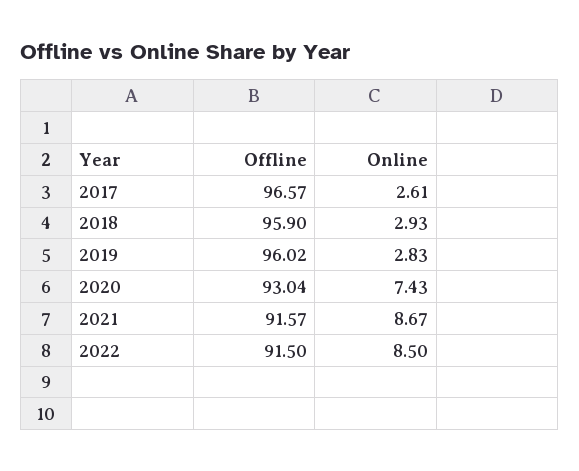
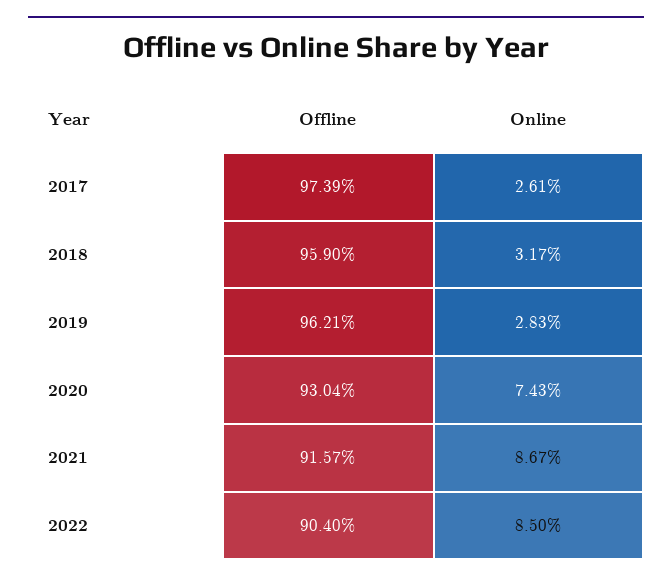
Offline, 2017: 96.57 -> 97.39
Online, 2018: 2.93 -> 3.17
Offline, 2019: 96.02 -> 96.21
Offline, 2022: 91.5 -> 90.4

